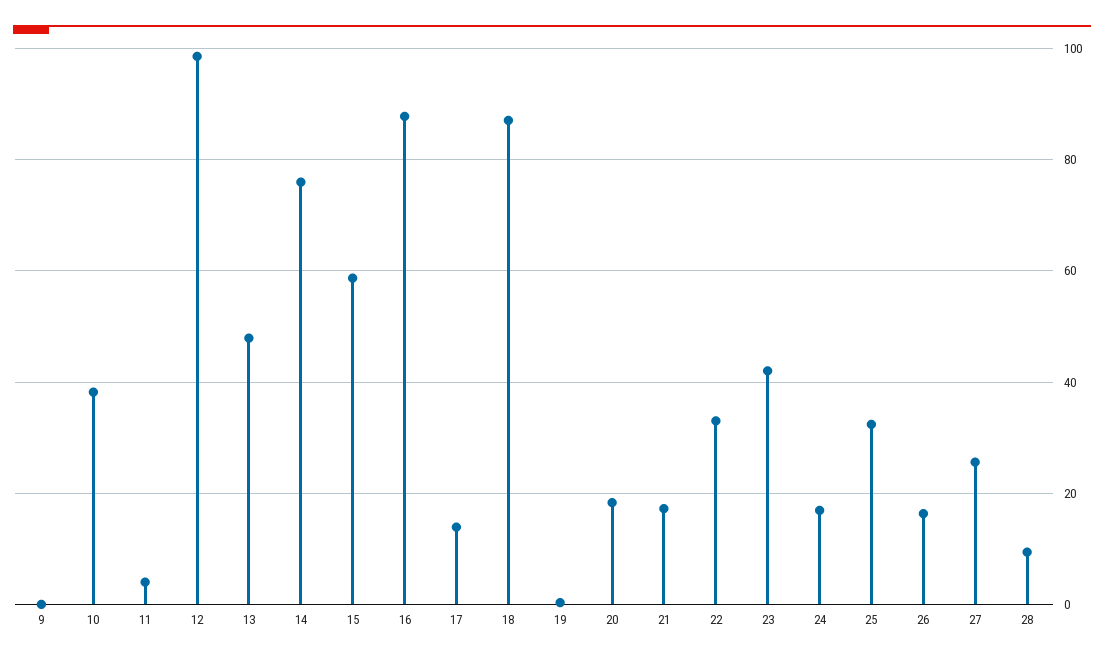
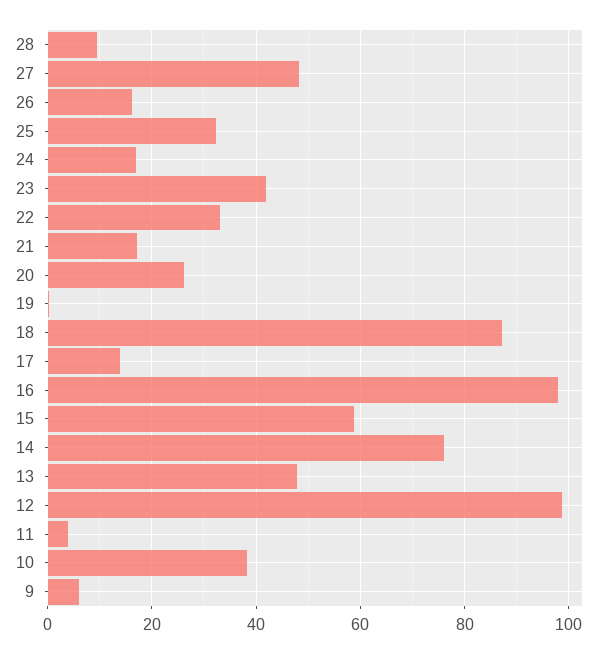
9: 0 -> 6
16: 88 -> 98
20: 18 -> 26
27: 26 -> 48

